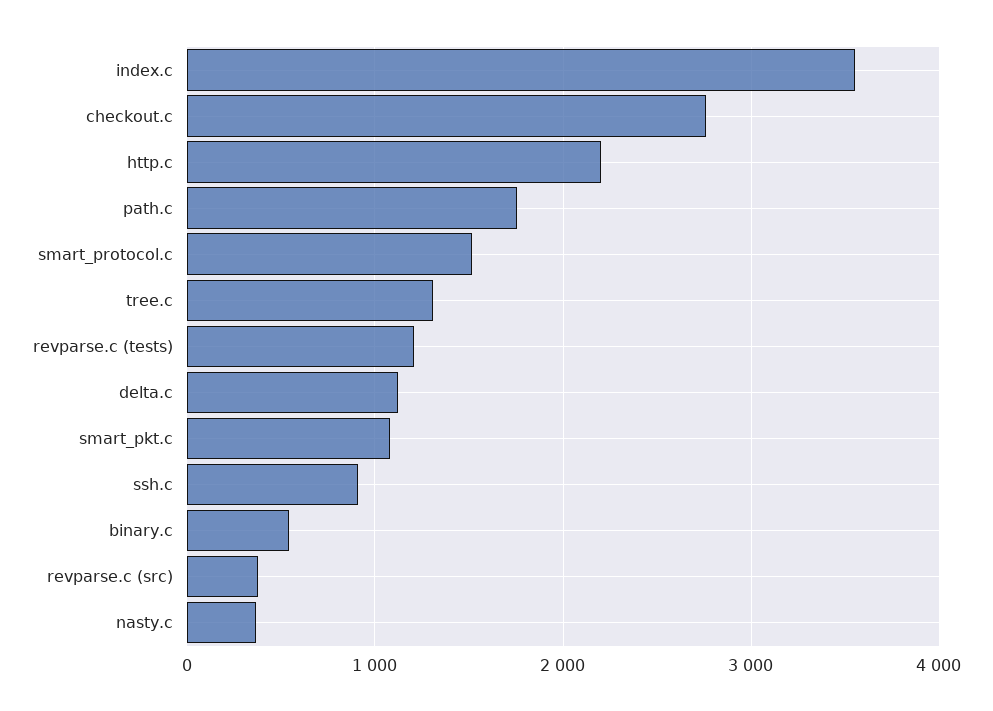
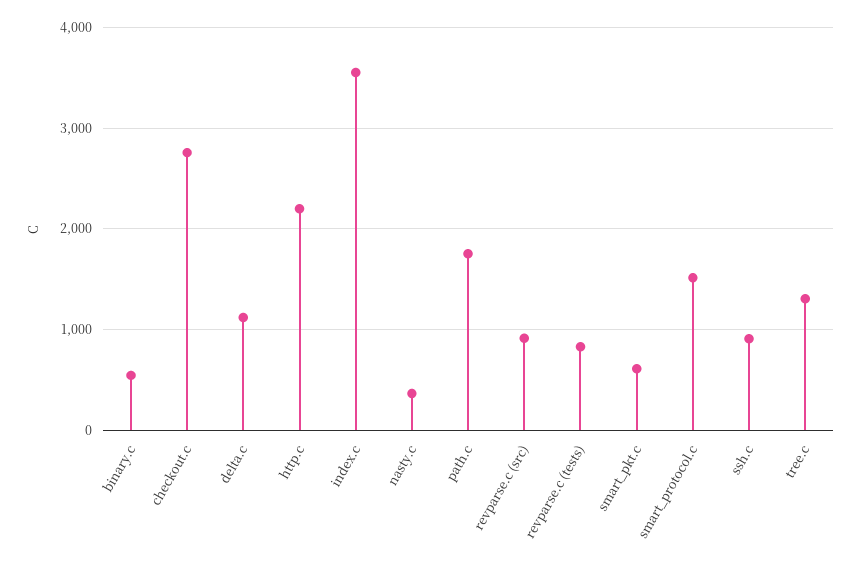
revparse.c (tests): 1200 -> 800
smart_pkt.c: 1100 -> 600
revparse.c (src): 400 -> 900

